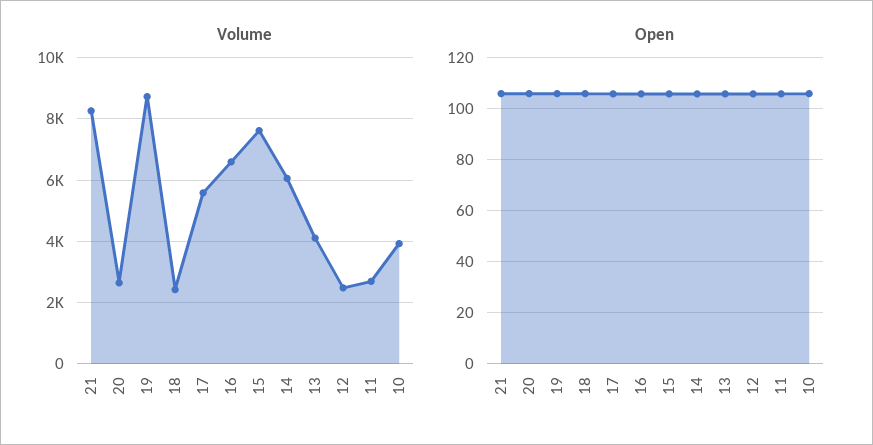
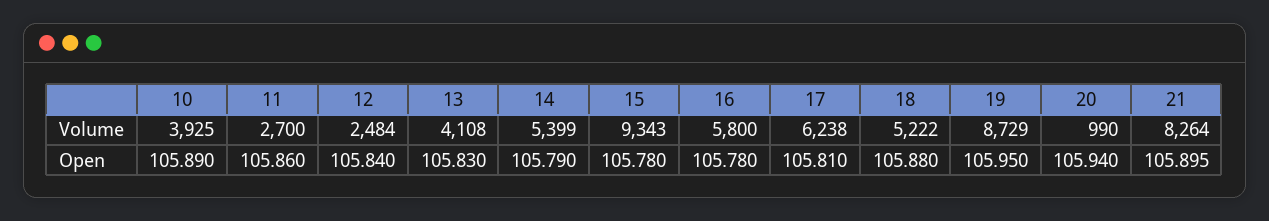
Volume, 20: 2600 -> 990
Volume, 18: 2400 -> 5222
Volume, 17: 5600 -> 6238
Volume, 16: 6600 -> 5800
Volume, 15: 7600 -> 9343
Volume, 14: 6000 -> 5399

